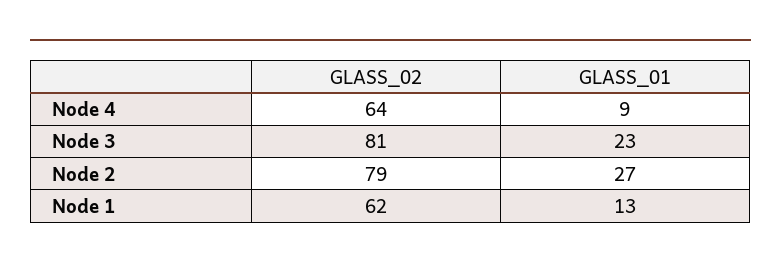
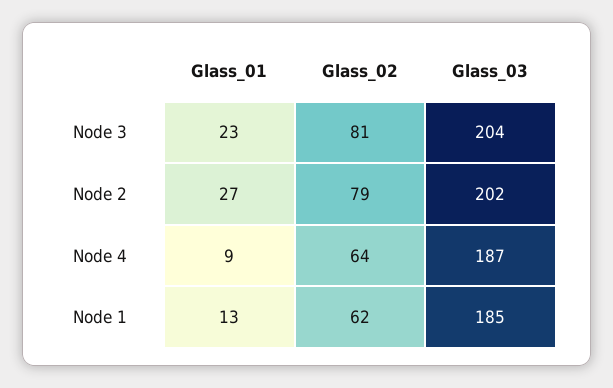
Glass_03, Node 3: none -> 204
Glass_03, Node 2: none -> 202
Glass_03, Node 4: none -> 187
Glass_03, Node 1: none -> 185

